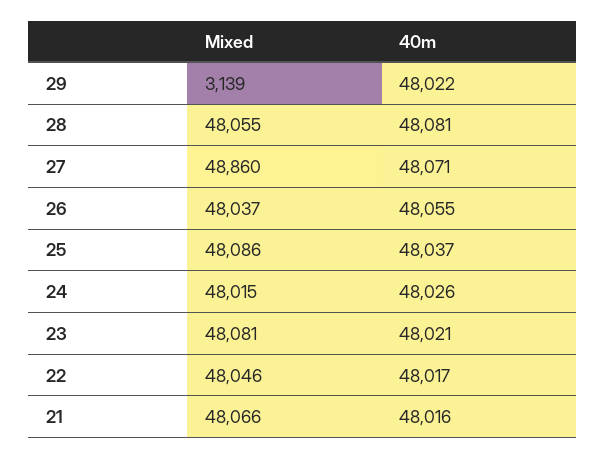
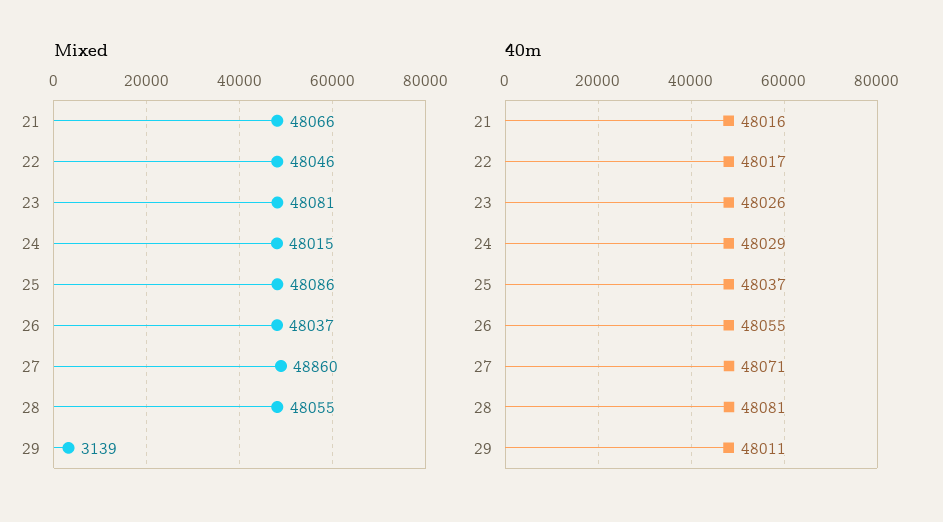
40m, 29: 48022 -> 48011
40m, 24: 48026 -> 48029
40m, 23: 48021 -> 48026

